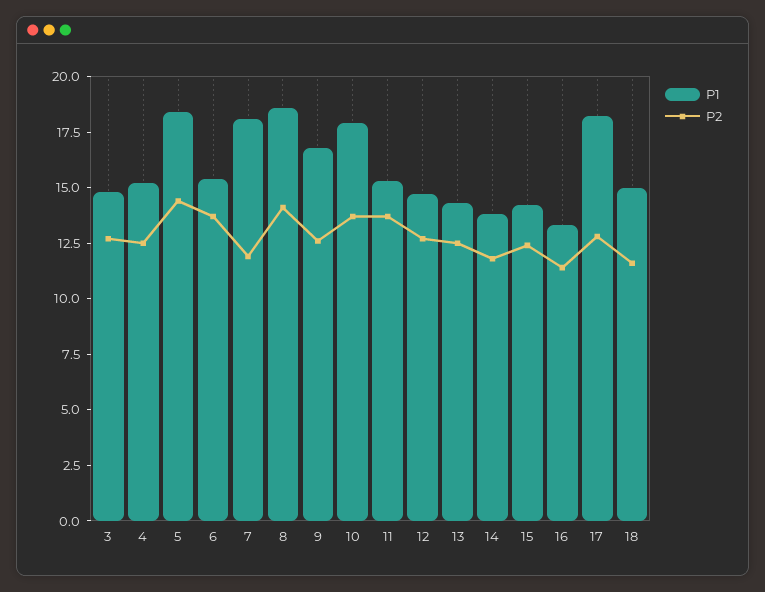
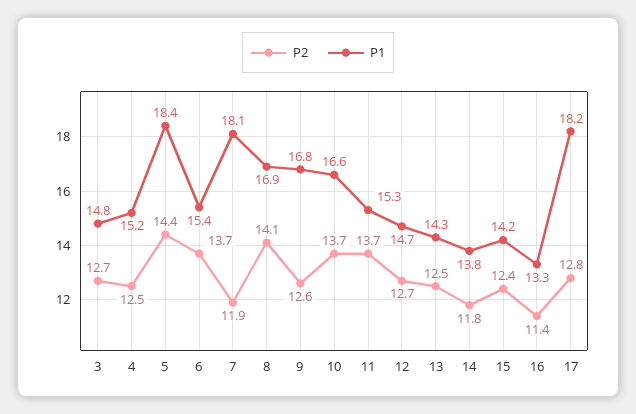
P1, 8: 18.5 -> 16.9
P1, 10: 18 -> 16.6
P1, 18: 15 -> none
P2, 18: 11.5 -> none

